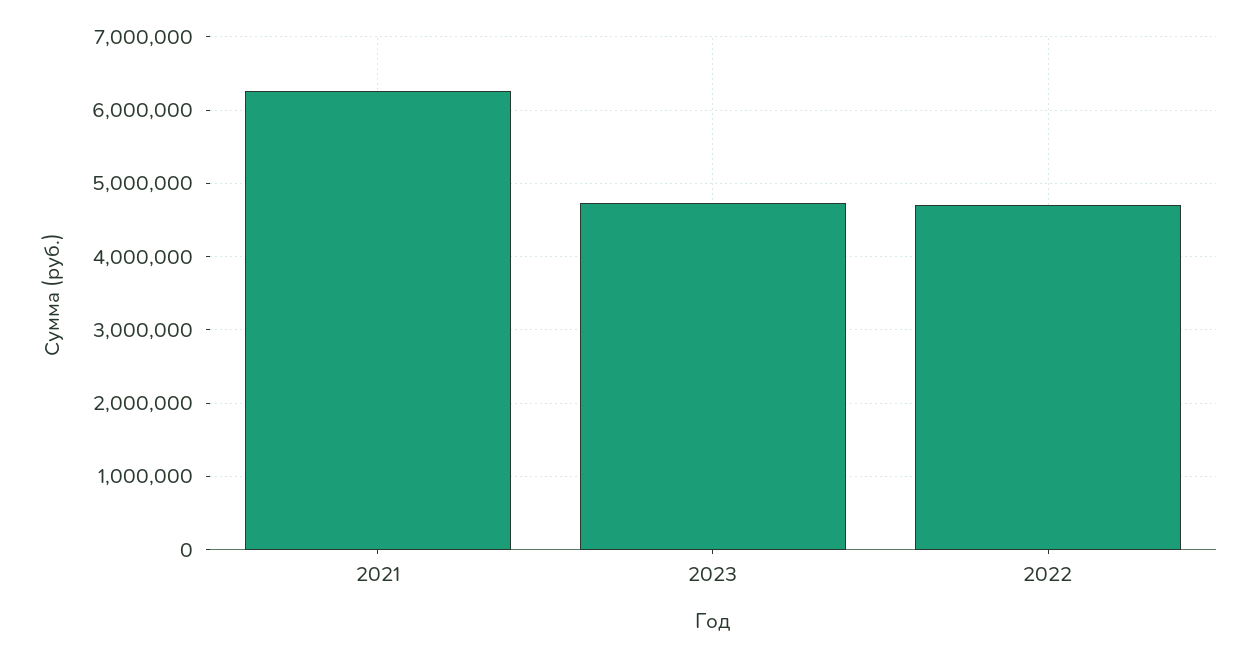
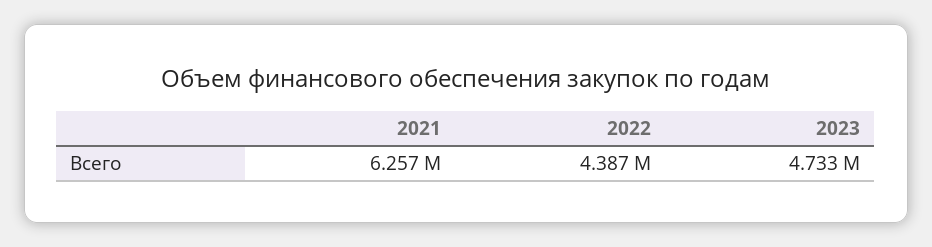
2022: 4700000 -> 4387000

